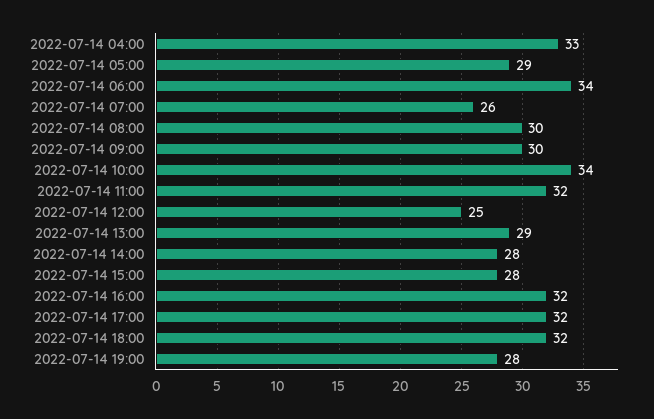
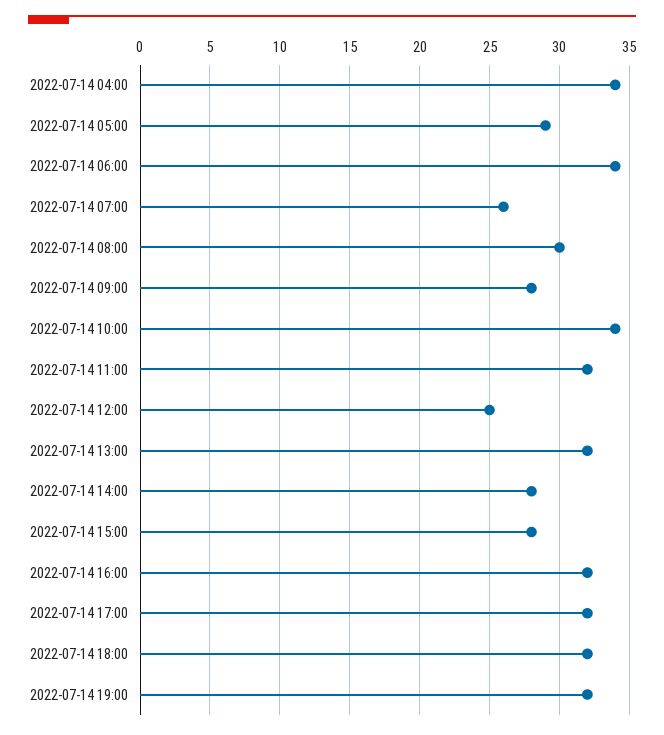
2022-07-14 04:00: 33 -> 34
2022-07-14 09:00: 30 -> 28
2022-07-14 13:00: 29 -> 32
2022-07-14 19:00: 28 -> 32

